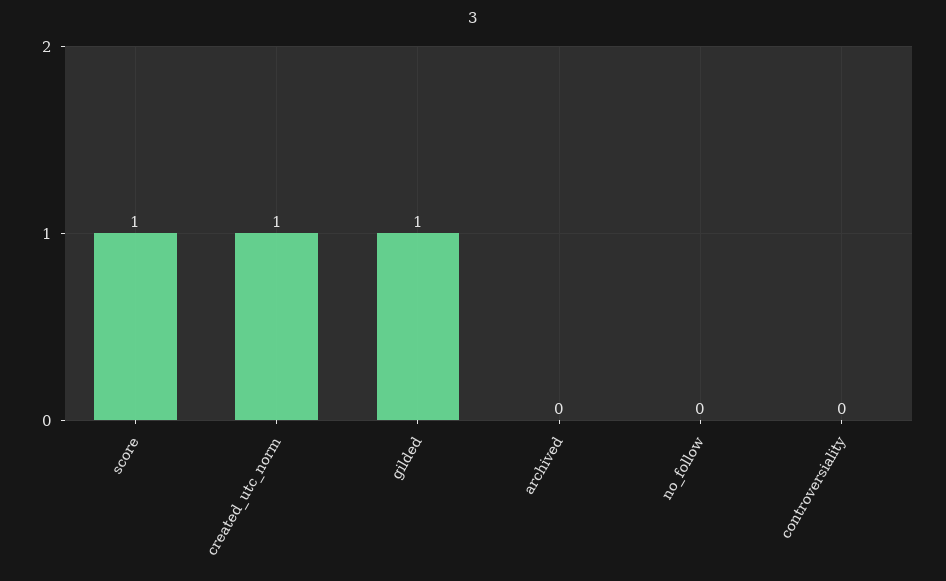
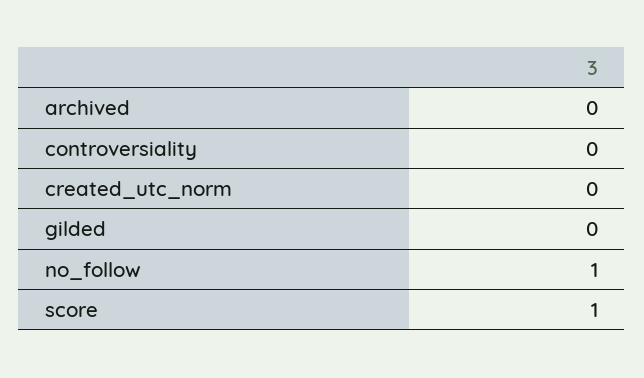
created_utc_norm: 1 -> 0
gilded: 1 -> 0
no_follow: 0 -> 1

